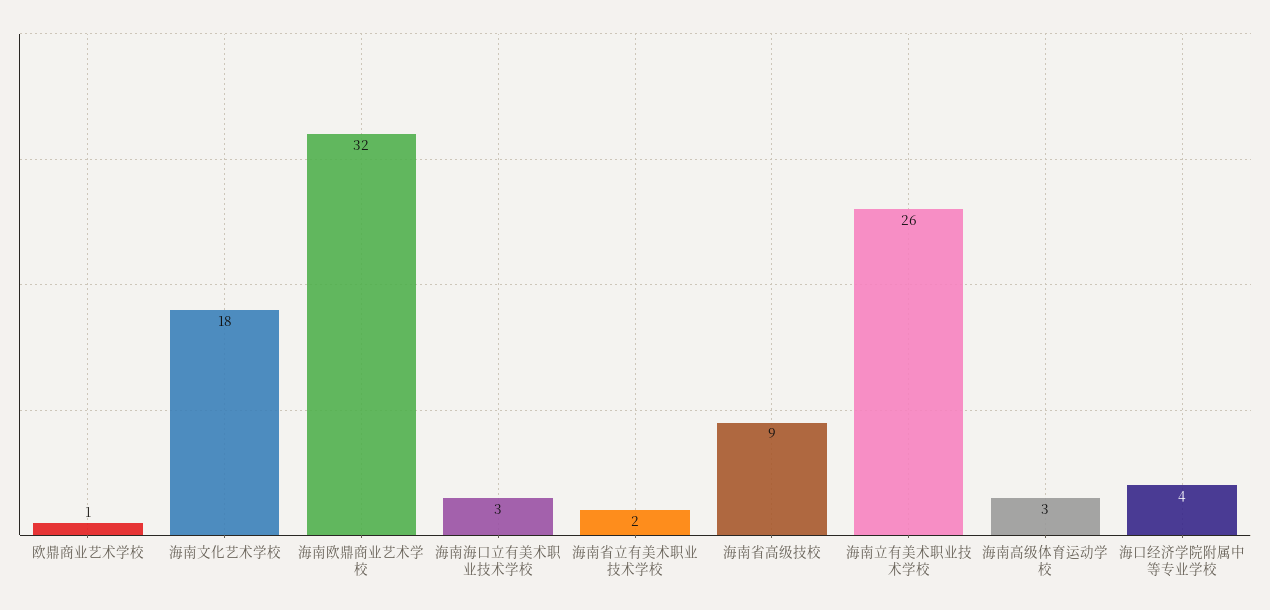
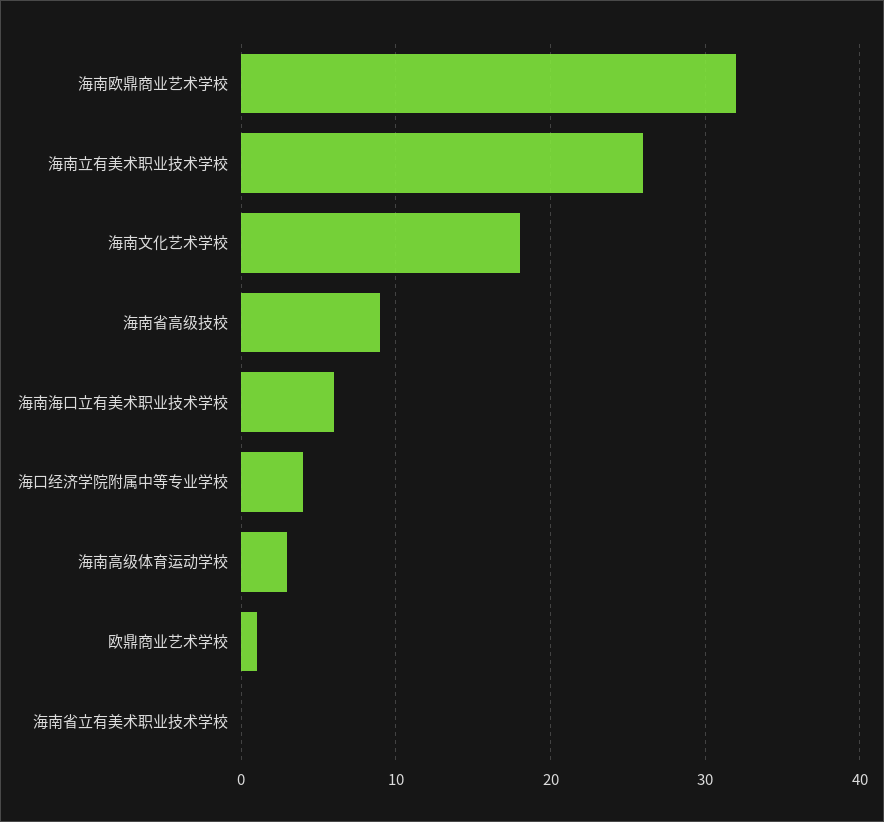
海南海口立有美术职业技术学校: 3 -> 6
海南省立有美术职业技术学校: 2 -> 0

